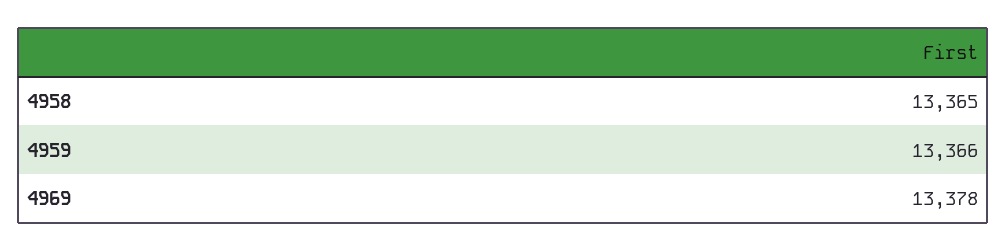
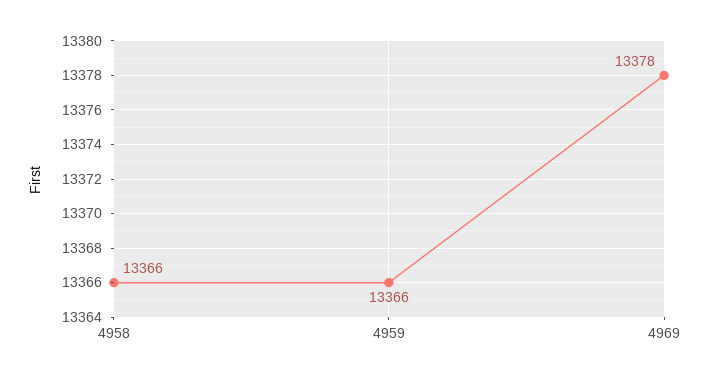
4958: 13365 -> 13366

